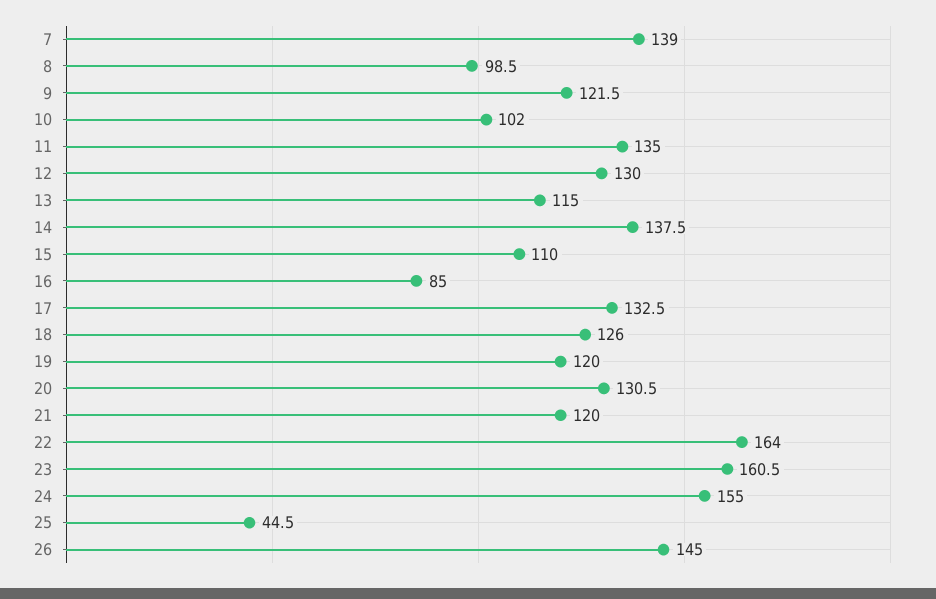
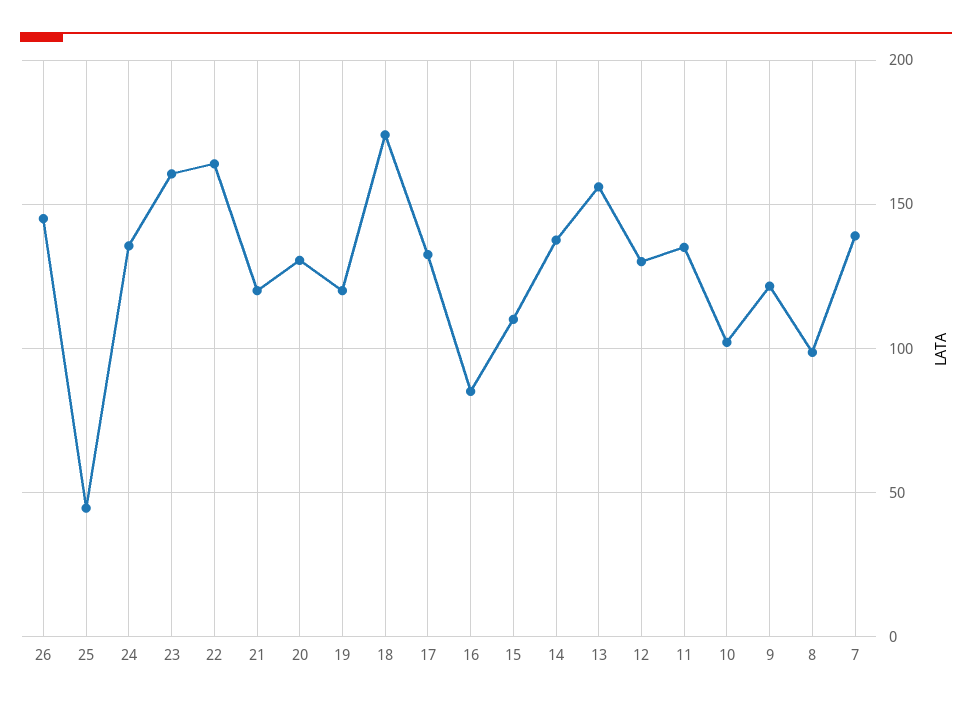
13: 115 -> 155
18: 126 -> 175
24: 155 -> 135

